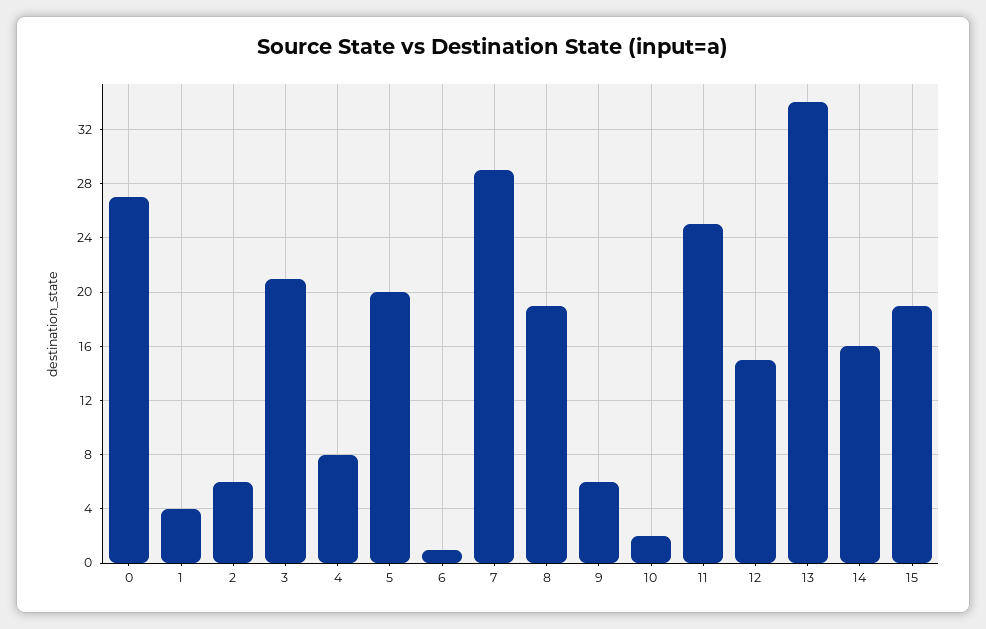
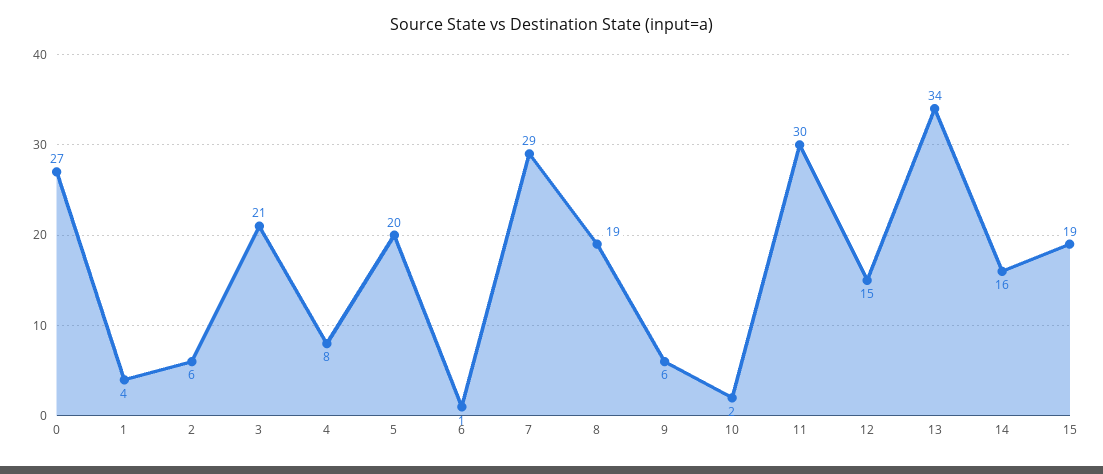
11: 25 -> 30

